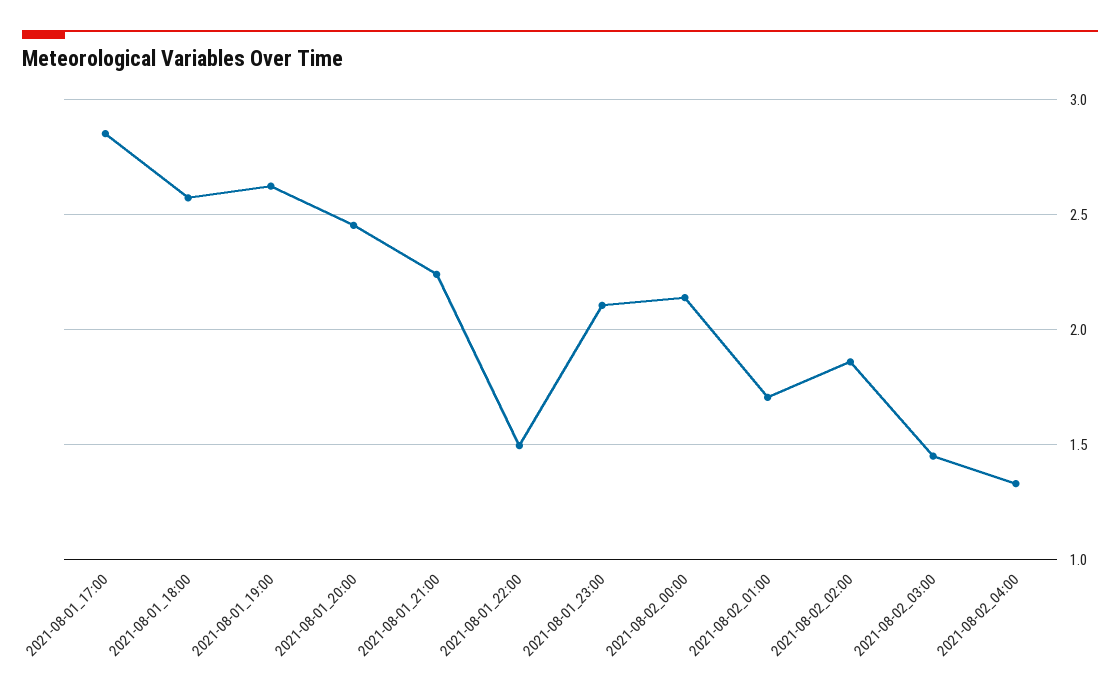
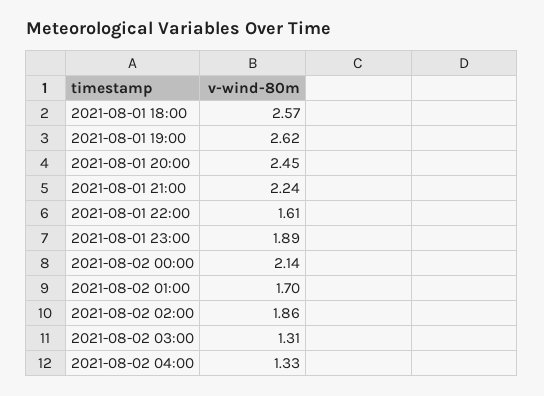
2021-08-01_17:00: 2.85 -> none
2021-08-01_22:00: 1.5 -> 1.61
2021-08-01_23:00: 2.1 -> 1.89
2021-08-02_03:00: 1.45 -> 1.31

